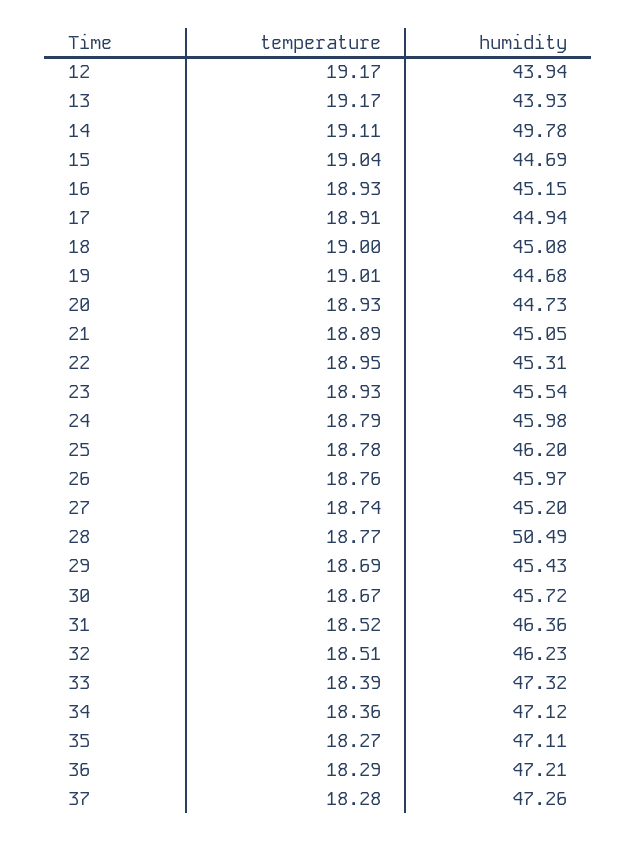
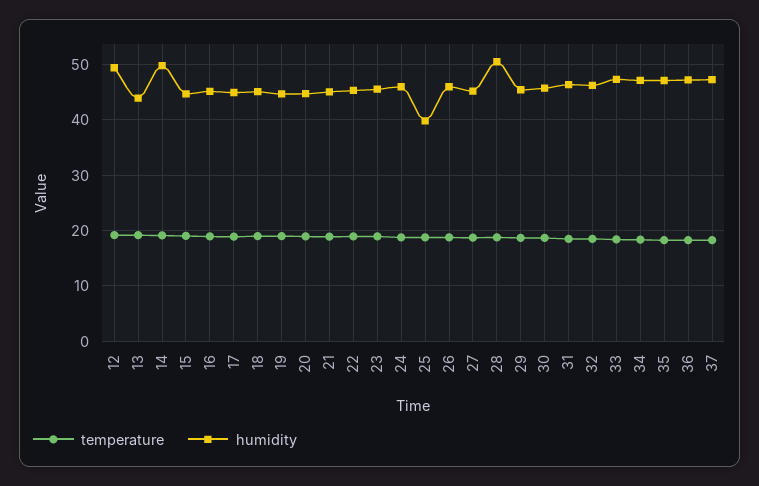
humidity, 12: 43.94 -> 50
humidity, 25: 46.2 -> 40

